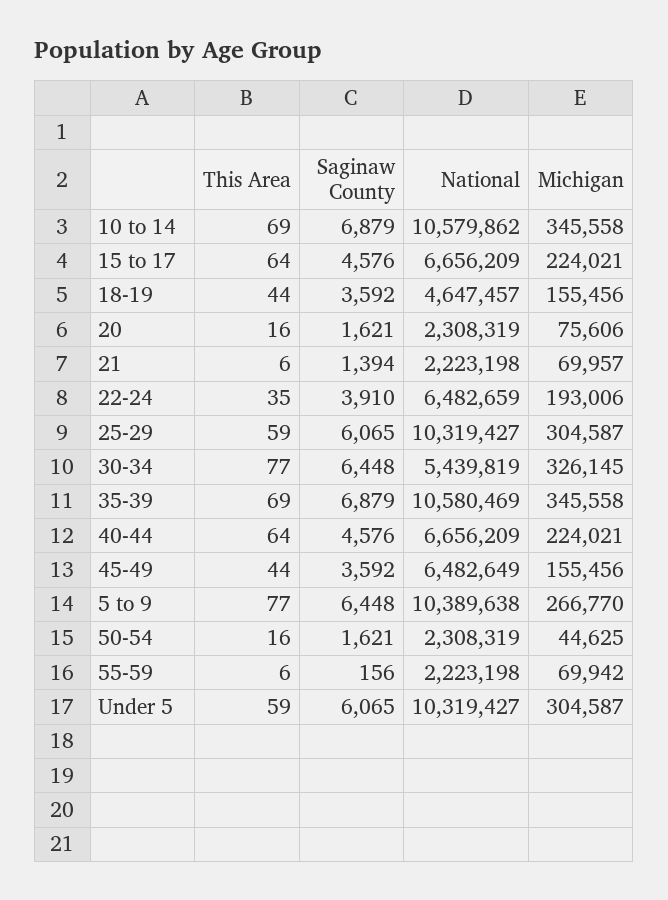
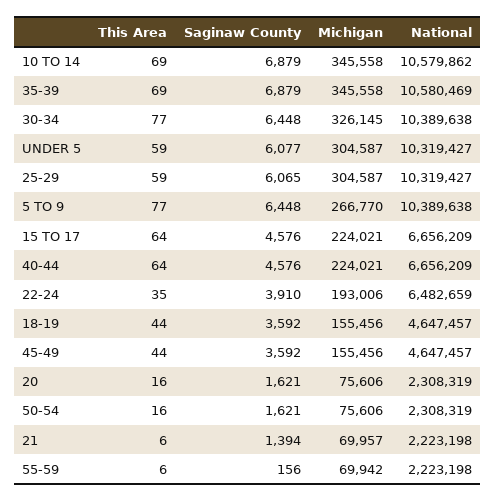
National, 30-34: 5439819 -> 10389638
National, 45-49: 6482649 -> 4647457
Michigan, 50-54: 44625 -> 75606
Saginaw County, Under 5: 6065 -> 6077

